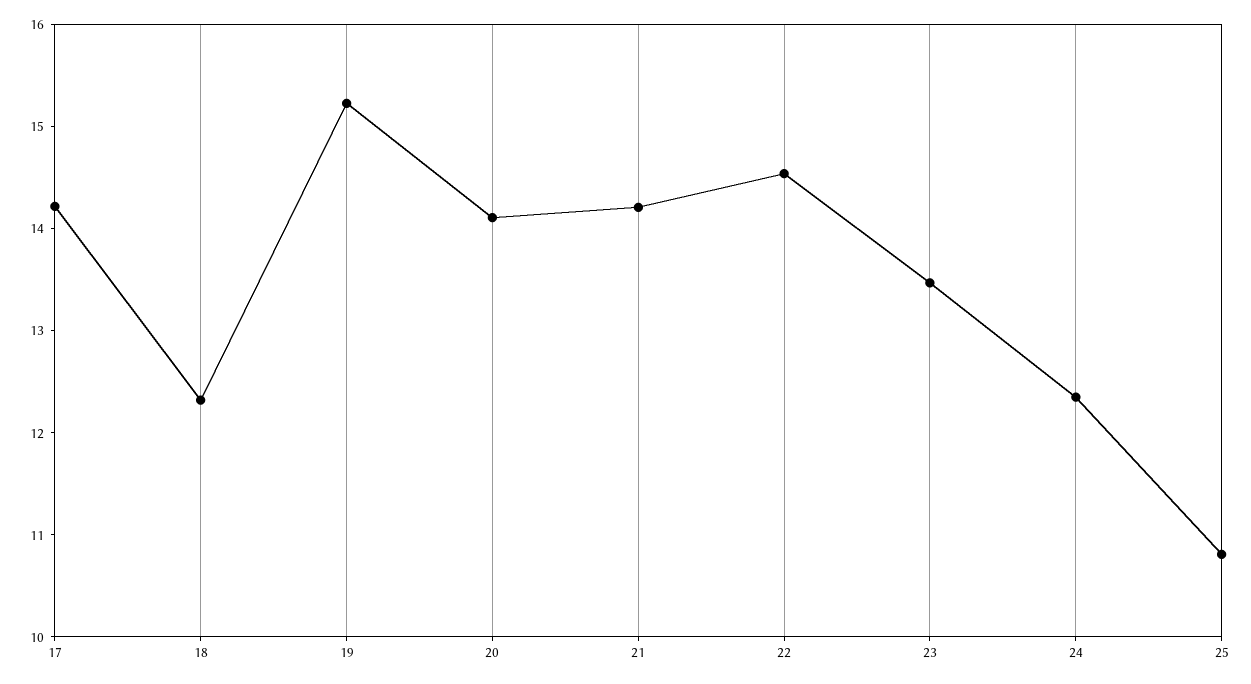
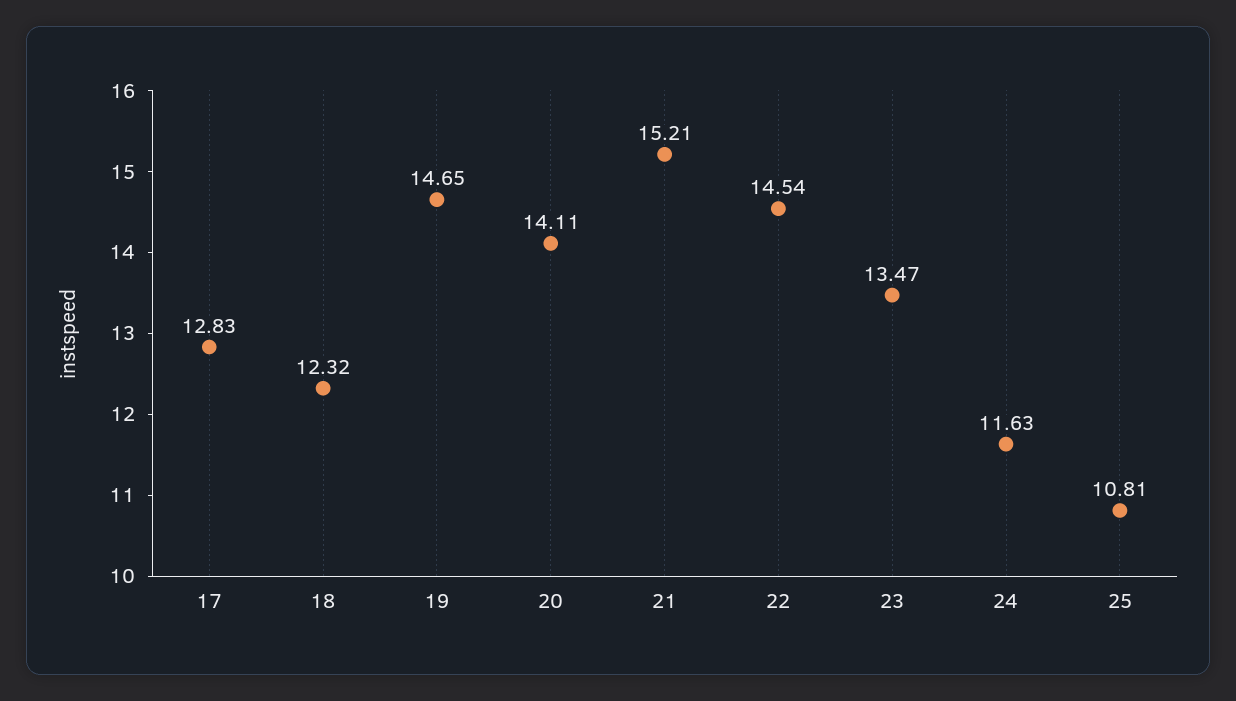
17: 14.2 -> 12.83
19: 15.2 -> 14.65
21: 14.2 -> 15.21
24: 12.4 -> 11.63

